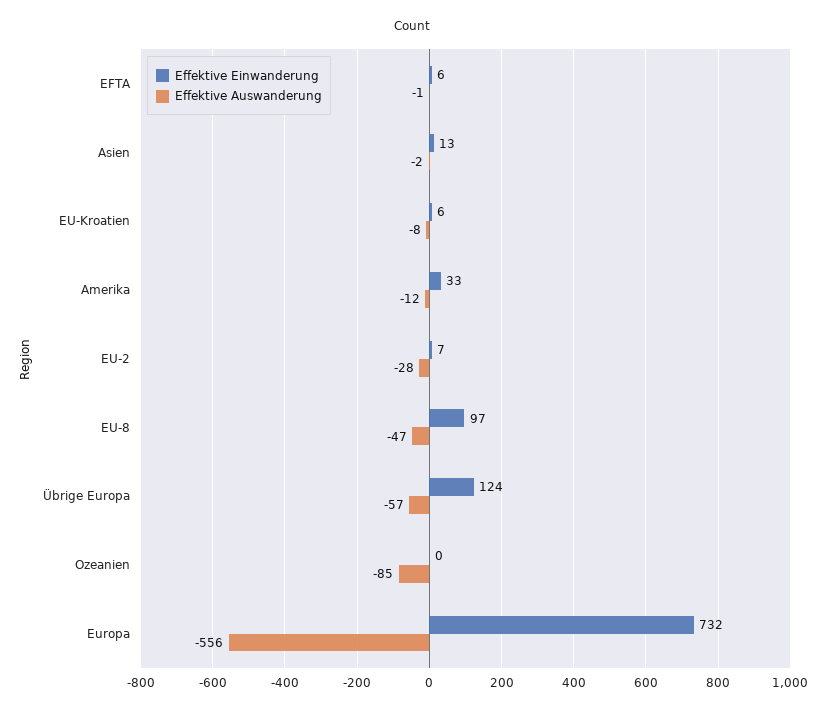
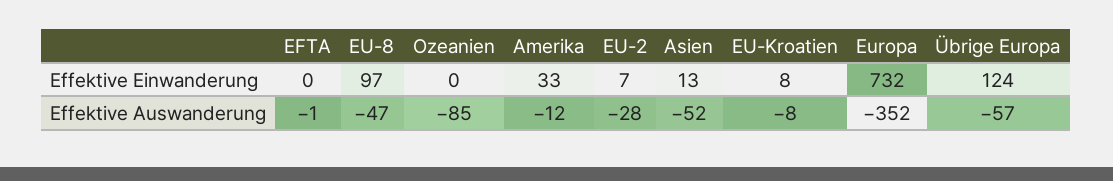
Effektive Einwanderung, EFTA: 6 -> 0
Effektive Auswanderung, Asien: -2 -> -52
Effektive Einwanderung, EU-Kroatien: 6 -> 8
Effektive Auswanderung, Europa: -556 -> -352

